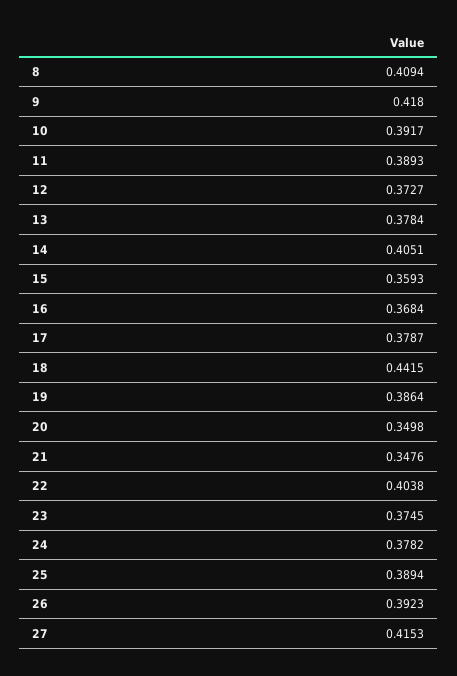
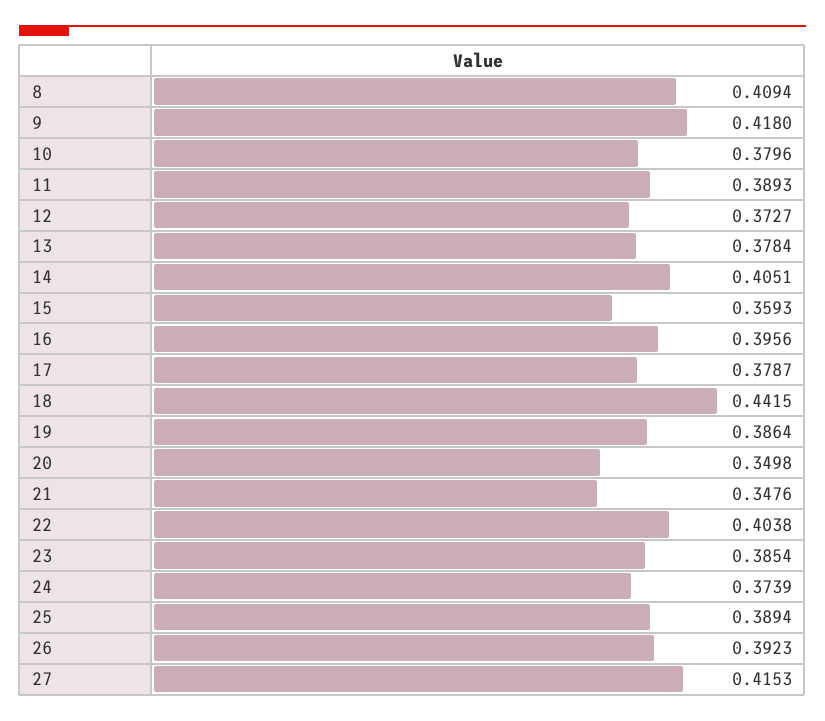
10: 0.3917 -> 0.3796
16: 0.3684 -> 0.3956
23: 0.3745 -> 0.3854
24: 0.3782 -> 0.3739

